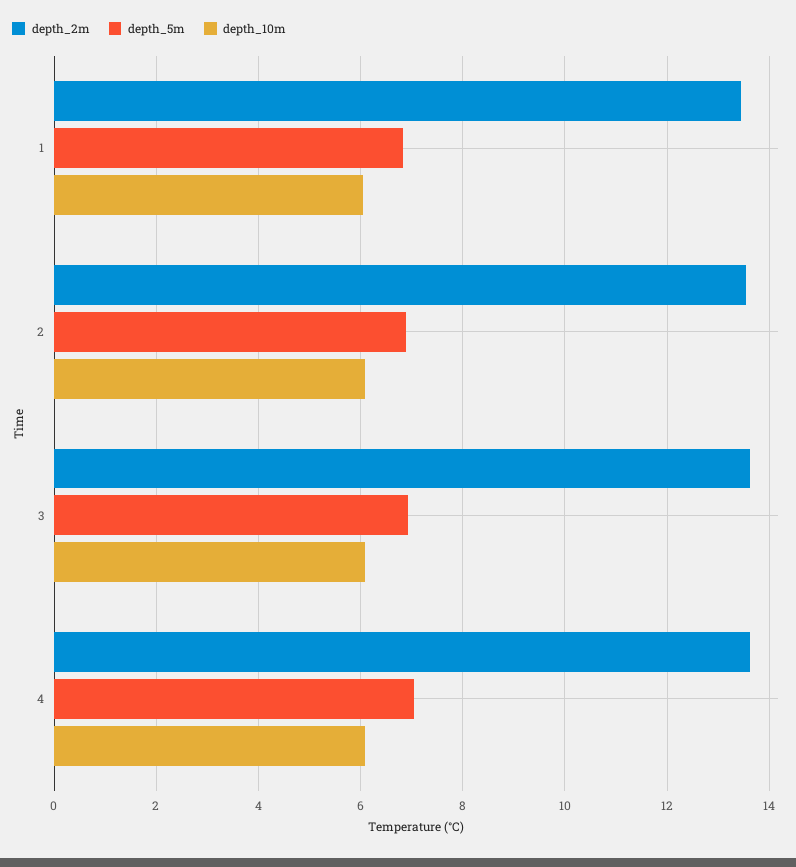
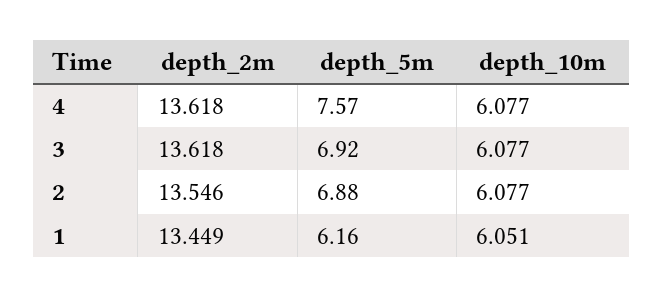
depth_5m, 1: 6.8 -> 6.16
depth_5m, 4: 7 -> 7.57

